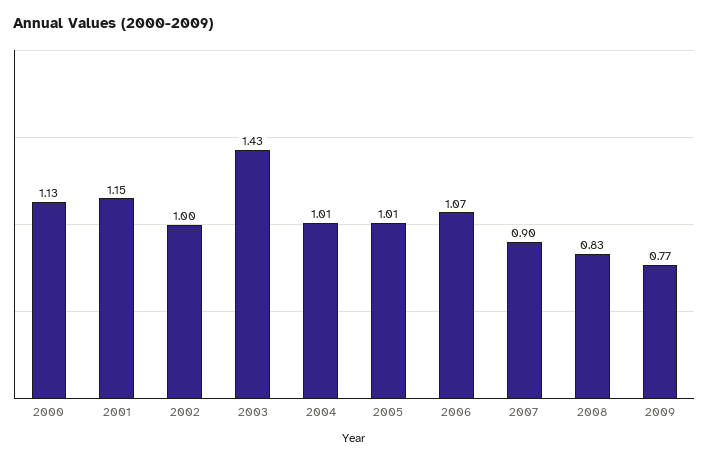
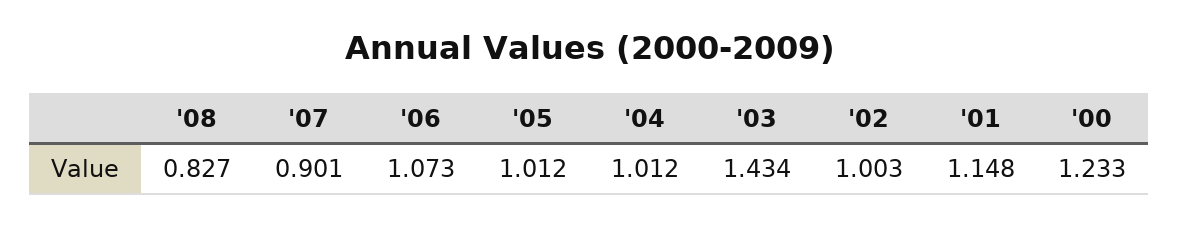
2000: 1.13 -> 1.233
2009: 0.77 -> none

